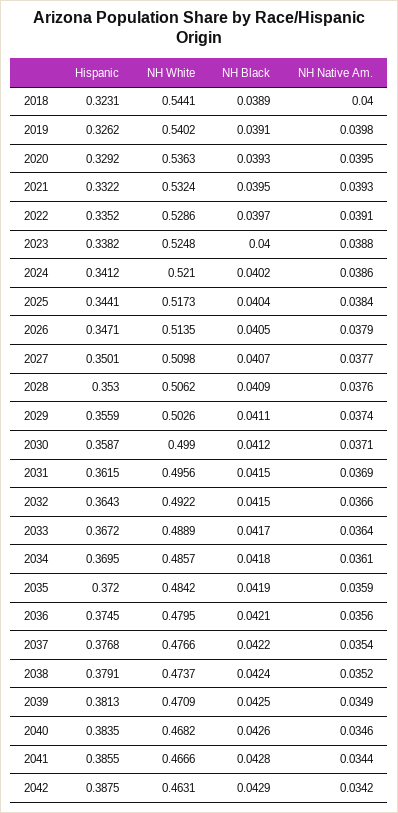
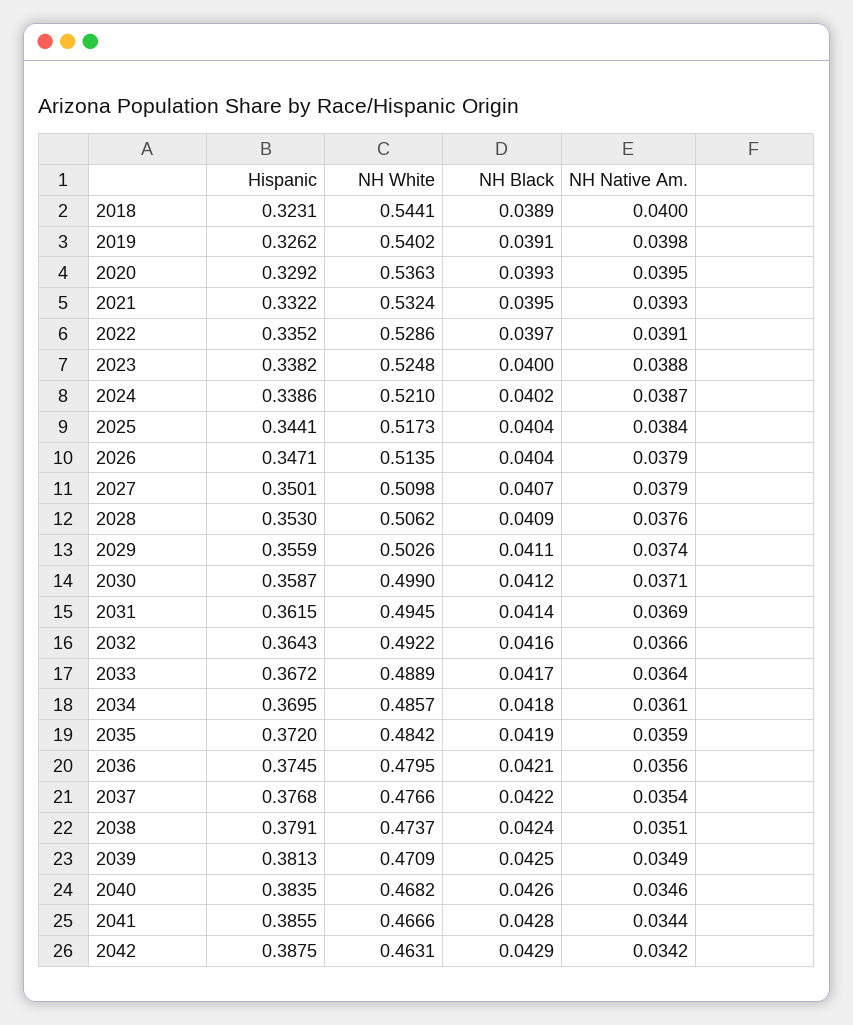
Hispanic, 2024: 0.3412 -> 0.3386
NH Native Am., 2024: 0.0386 -> 0.0387
NH Black, 2026: 0.0405 -> 0.0404
NH Native Am., 2027: 0.0377 -> 0.0379
NH White, 2031: 0.4956 -> 0.4945
NH Black, 2031: 0.0415 -> 0.0414
NH Black, 2032: 0.0415 -> 0.0416
NH Native Am., 2038: 0.0352 -> 0.0351

